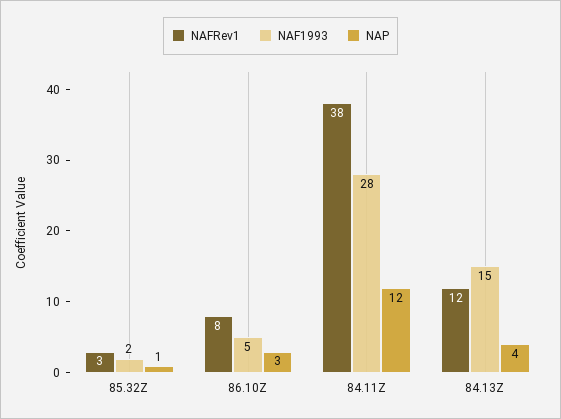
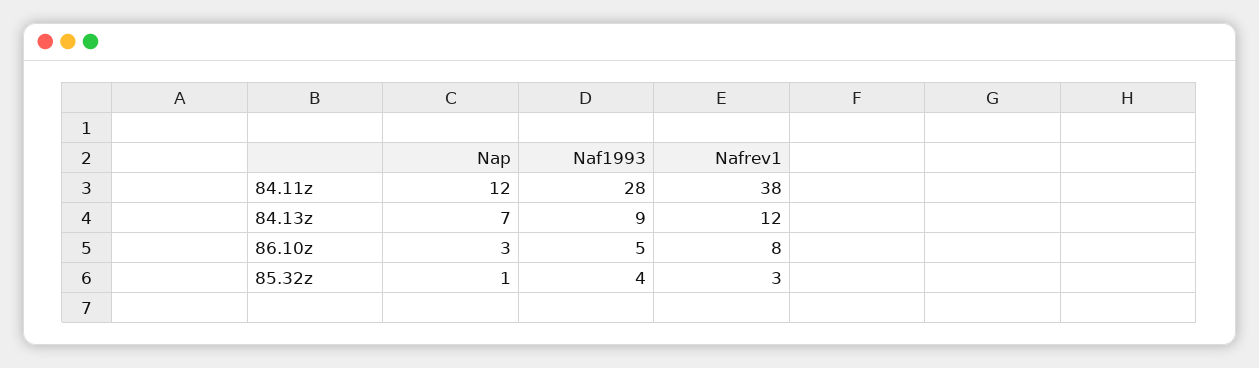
NAF1993, 85.32Z: 2 -> 4
NAF1993, 84.13Z: 15 -> 9
NAP, 84.13Z: 4 -> 7

